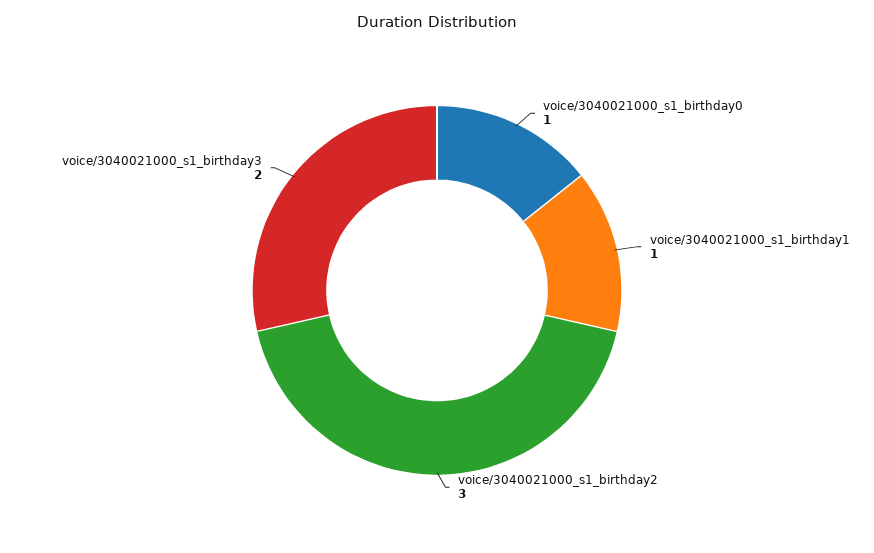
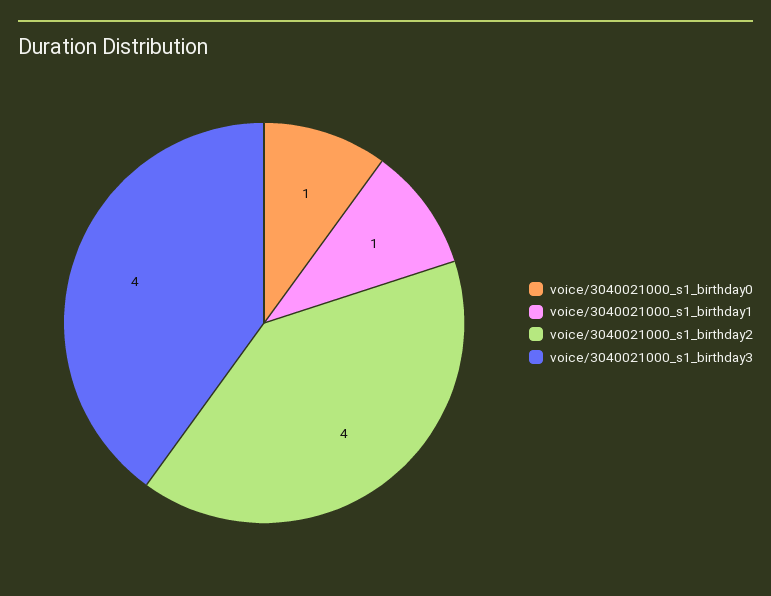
voice/3040021000_s1_birthday2: 3 -> 4
voice/3040021000_s1_birthday3: 2 -> 4

